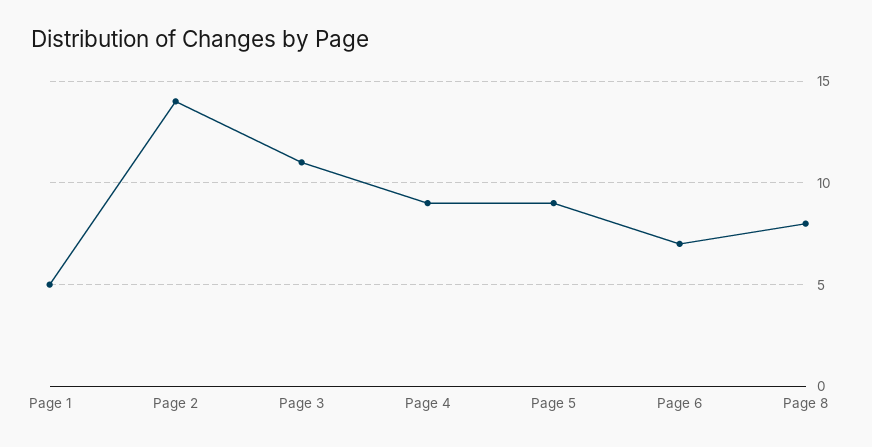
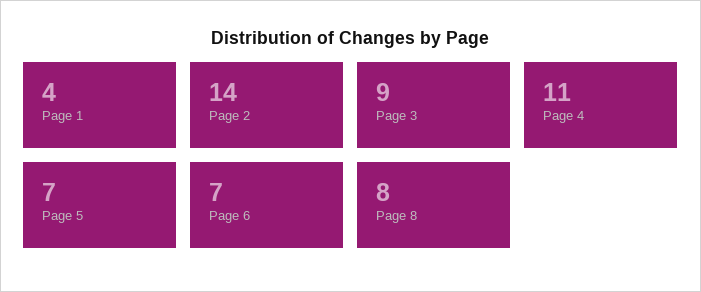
Page 1: 5 -> 4
Page 3: 11 -> 9
Page 4: 9 -> 11
Page 5: 9 -> 7

